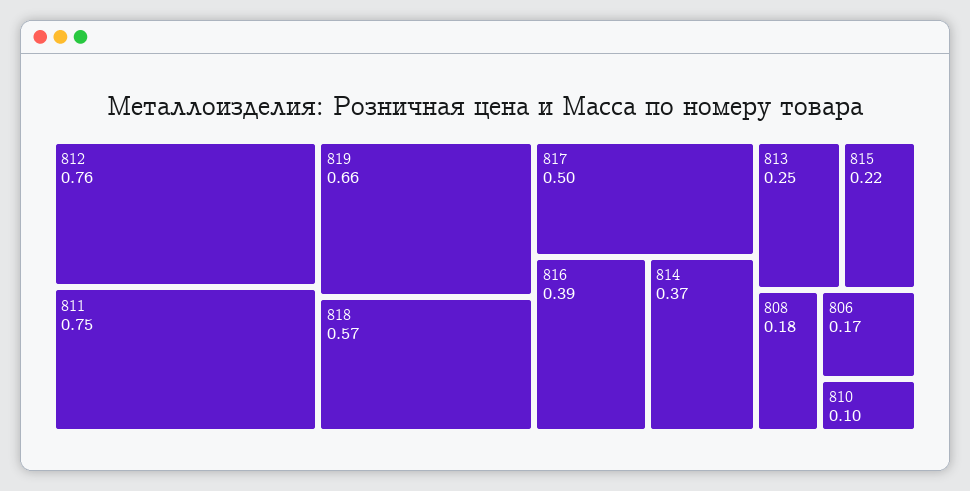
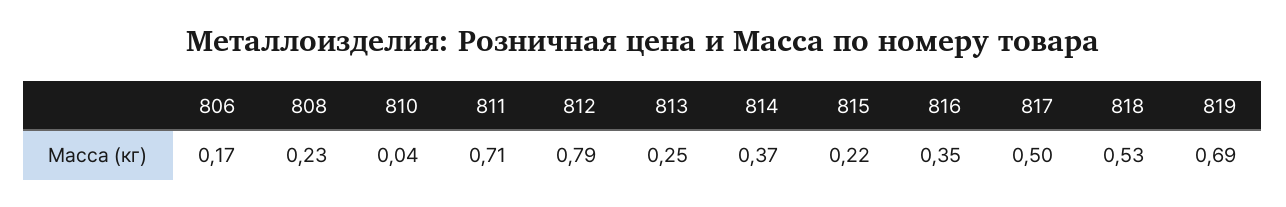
812: 0.76 -> 0.79
811: 0.75 -> 0.71
819: 0.66 -> 0.69
818: 0.57 -> 0.53
816: 0.39 -> 0.35
808: 0.18 -> 0.23
810: 0.1 -> 0.04

